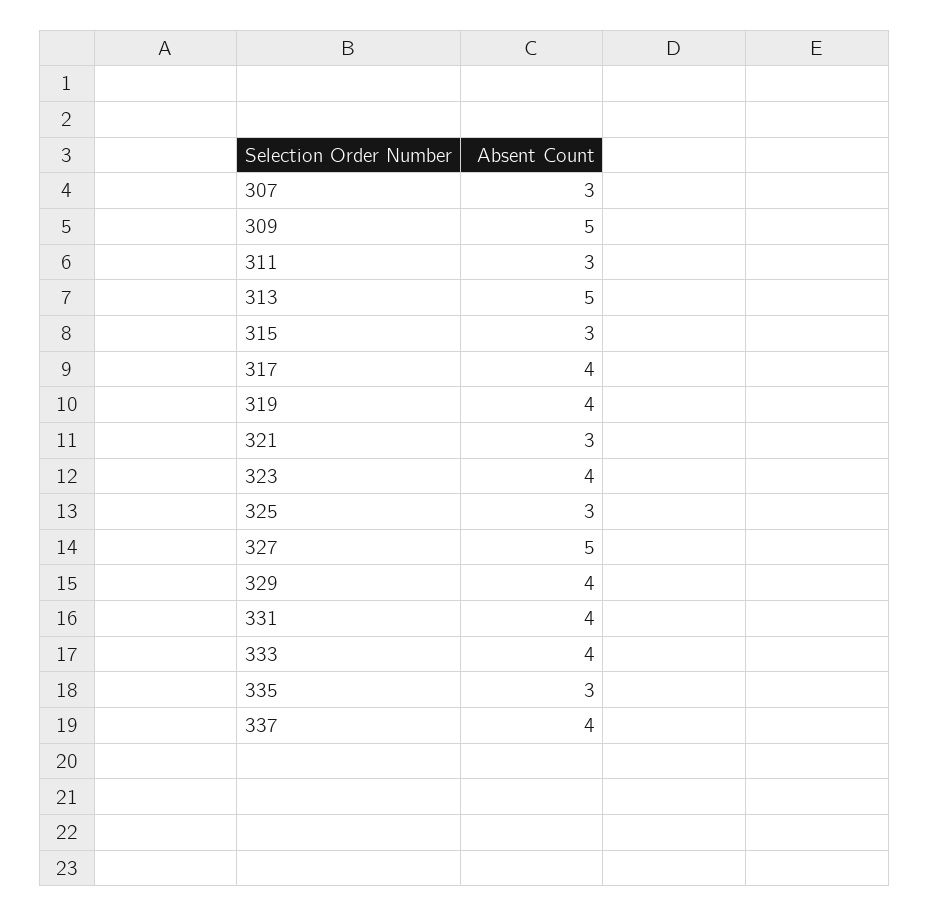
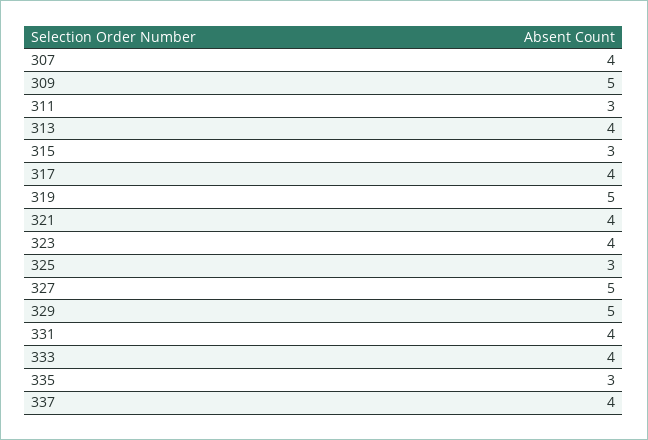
307: 3 -> 4
313: 5 -> 4
319: 4 -> 5
321: 3 -> 4
329: 4 -> 5

